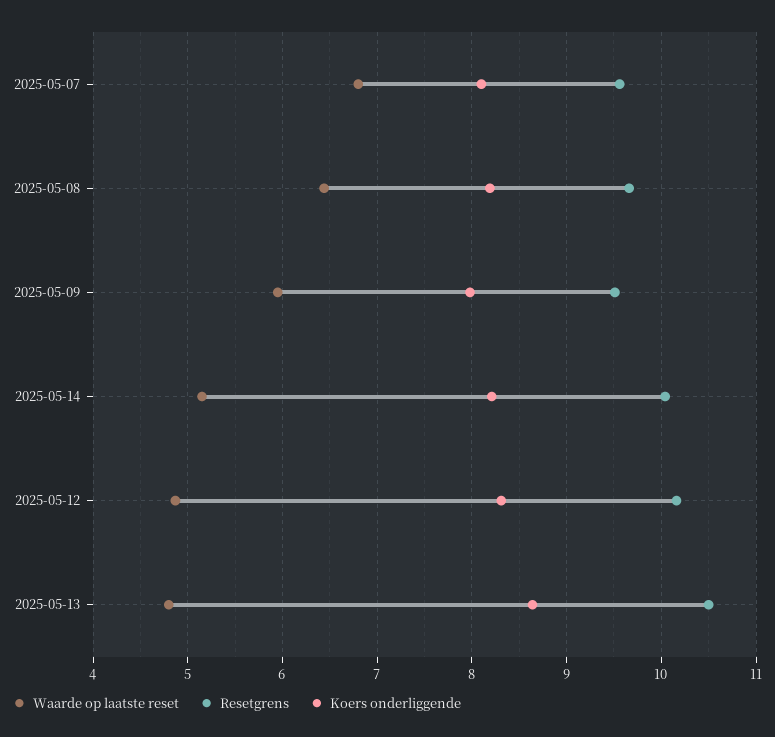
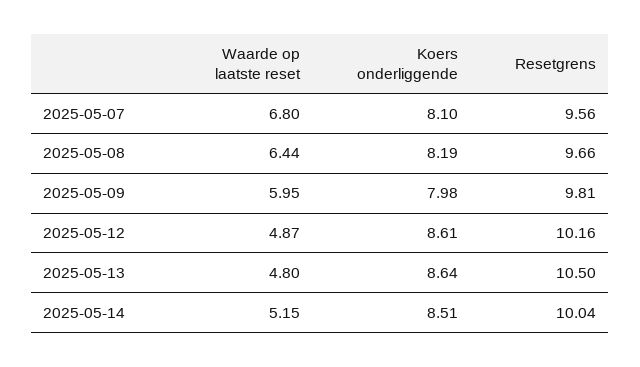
Resetgrens, 2025-05-09: 9.5 -> 9.81
Koers onderliggende, 2025-05-14: 8.2 -> 8.51
Koers onderliggende, 2025-05-12: 8.3 -> 8.61

